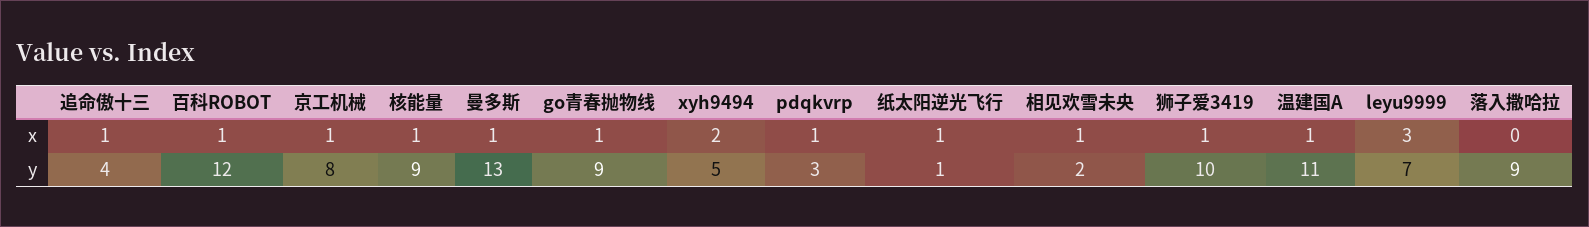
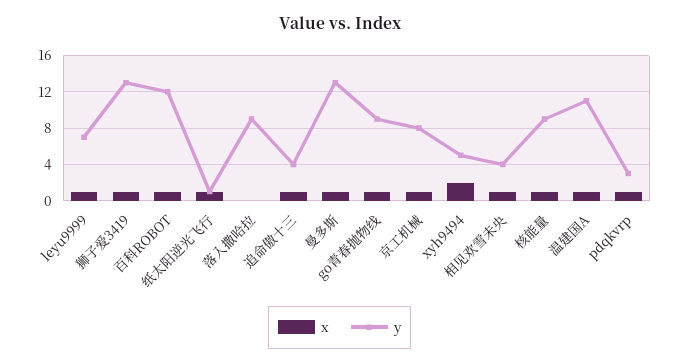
x, leyu9999: 3 -> 1
y, 相见欢雪未央: 2 -> 4
y, 狮子爱3419: 10 -> 13

